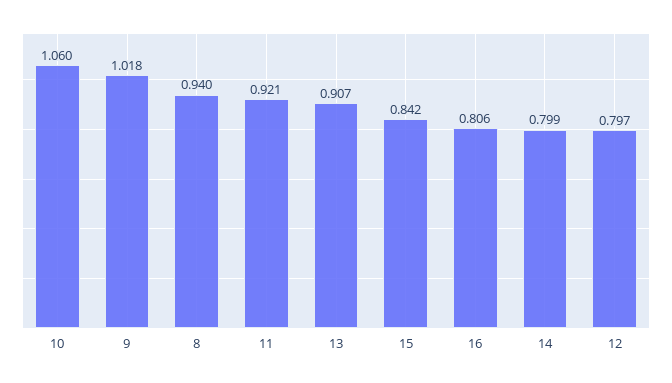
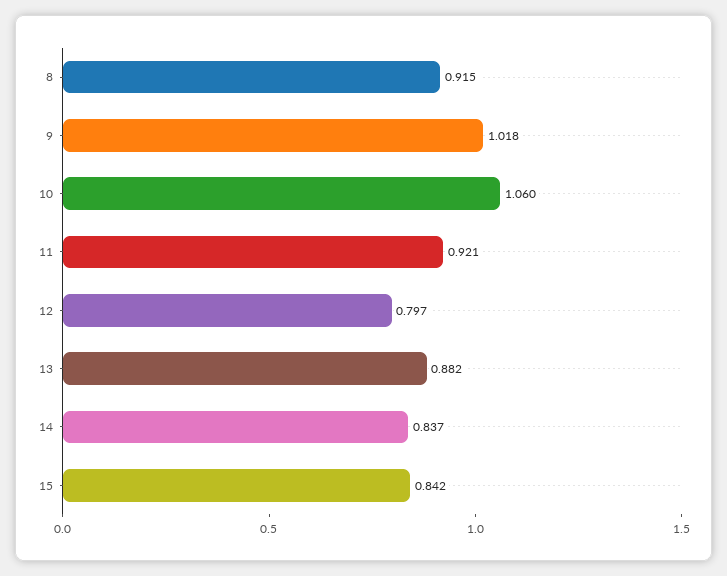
8: 0.94 -> 0.915
13: 0.907 -> 0.882
16: 0.806 -> none
14: 0.799 -> 0.837

